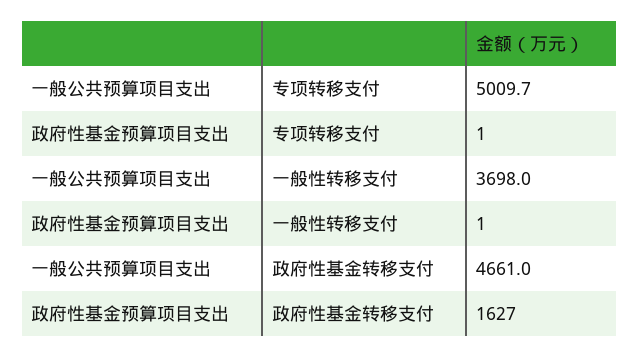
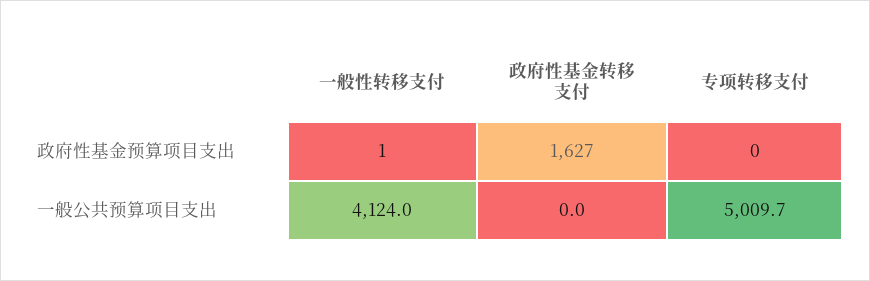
政府性基金预算项目支出, 专项转移支付: 1 -> 0
一般公共预算项目支出, 一般性转移支付: 3698 -> 4124
一般公共预算项目支出, 政府性基金转移支付: 4661 -> 0

